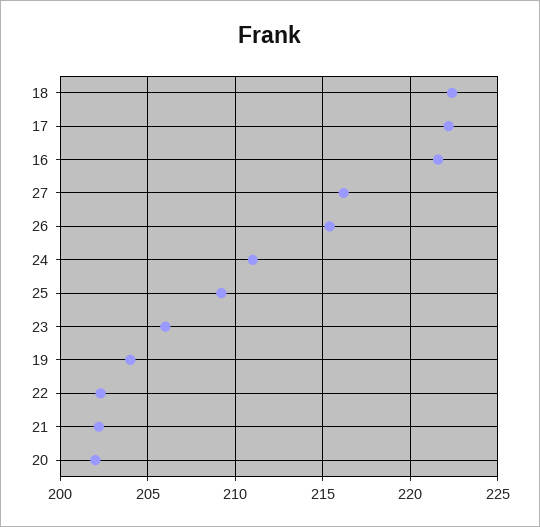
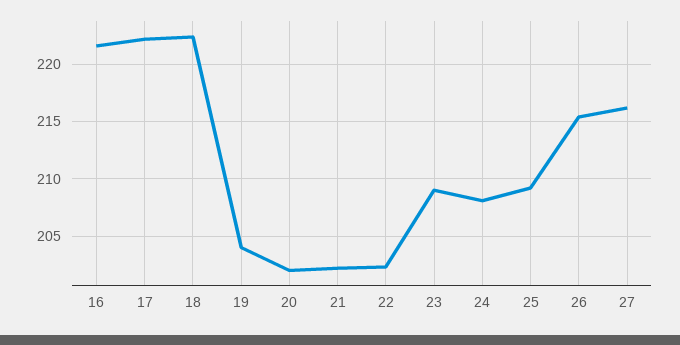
24: 211 -> 208
23: 206 -> 209

